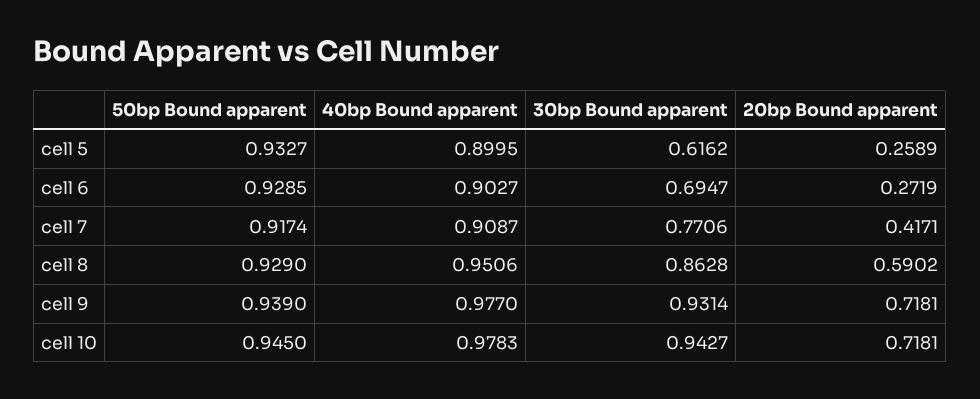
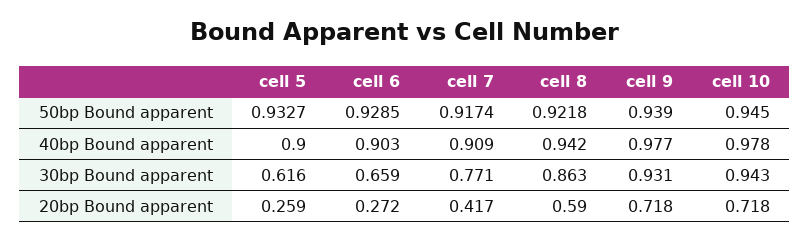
30bp Bound apparent, cell 6: 0.6947 -> 0.659
50bp Bound apparent, cell 8: 0.929 -> 0.9218
40bp Bound apparent, cell 8: 0.9506 -> 0.942

